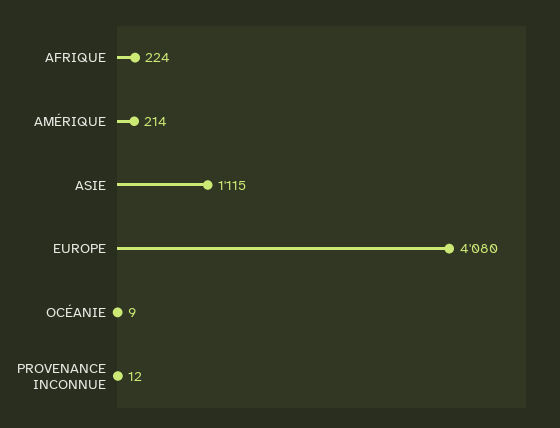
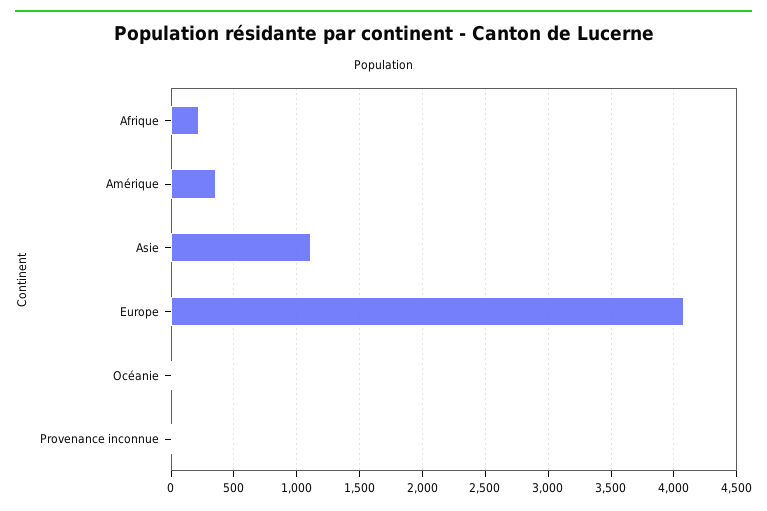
AMÉRIQUE: 214 -> 350

